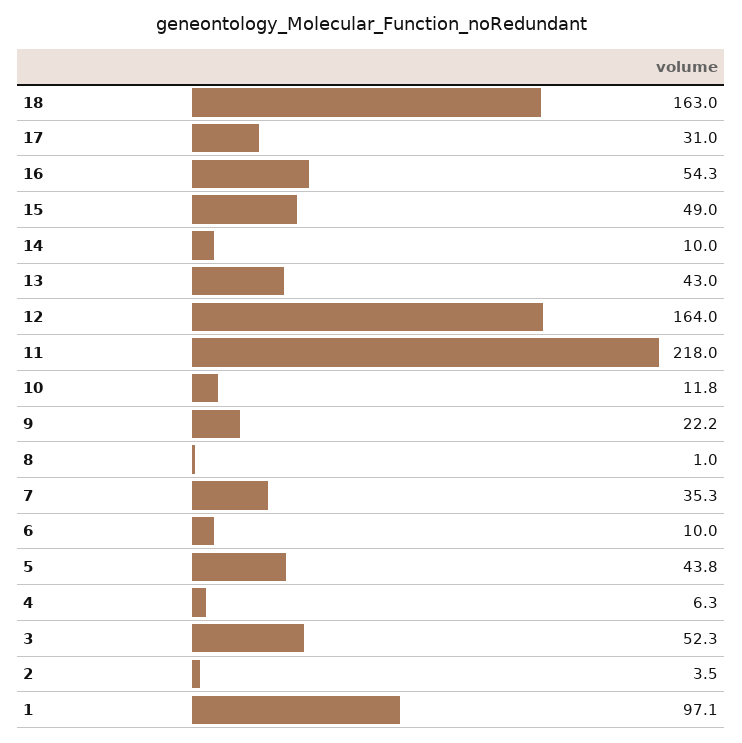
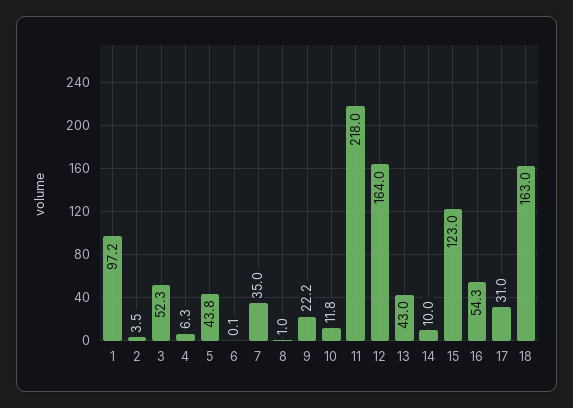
15: 49 -> 123
7: 35.3 -> 35
6: 10 -> 0.1
1: 97.1 -> 97.2

